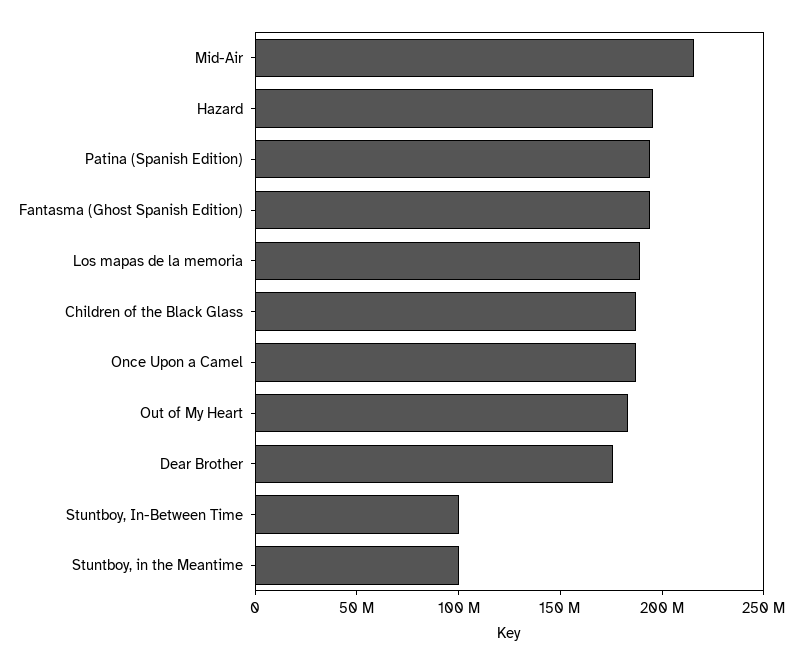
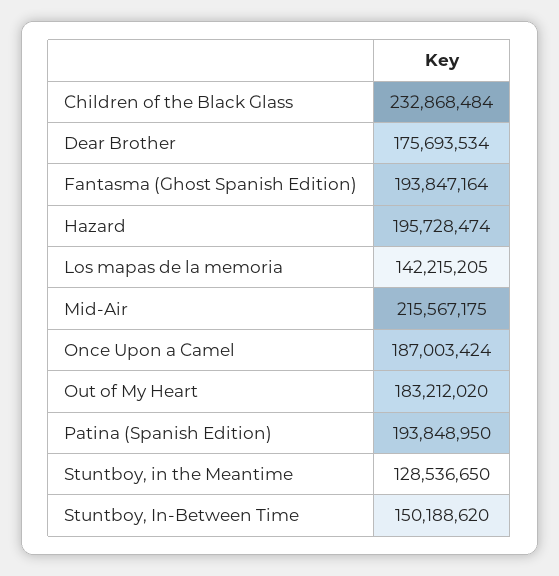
Los mapas de la memoria: 190000000 -> 142215205
Children of the Black Glass: 190000000 -> 232868484
Stuntboy, In-Between Time: 100000000 -> 150188620
Stuntboy, in the Meantime: 100000000 -> 128536650

